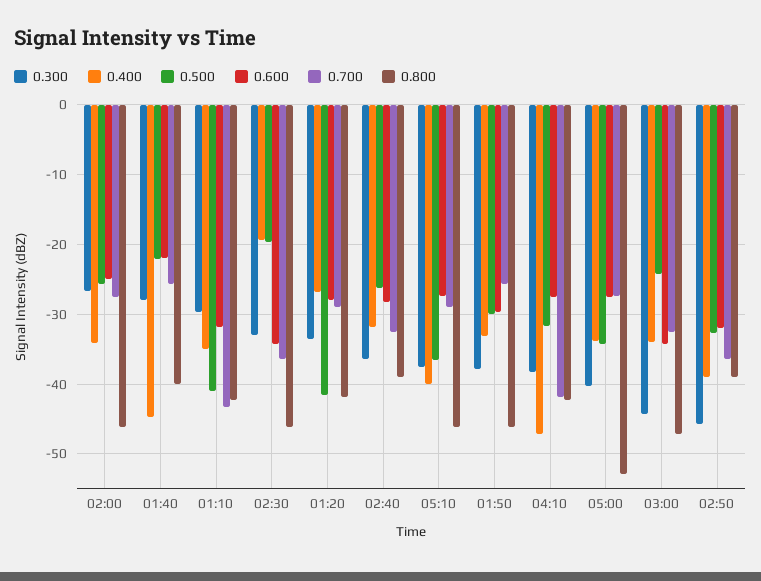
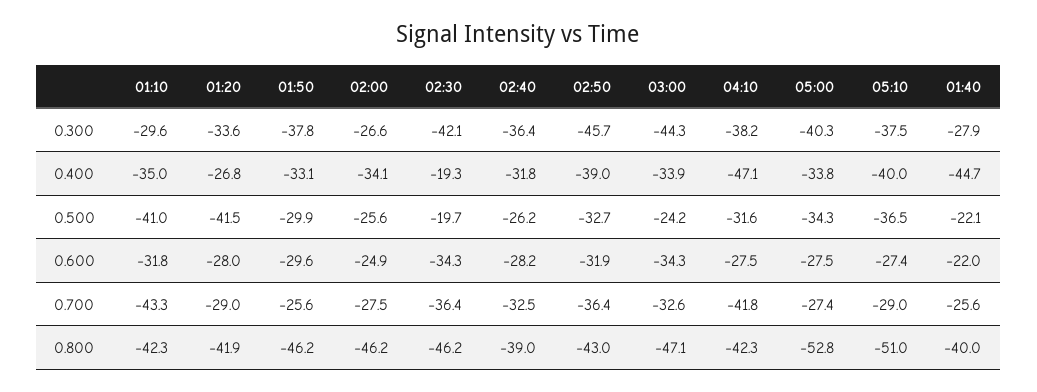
0.300, 02:30: -33 -> -42.1
0.800, 05:10: -46 -> -51
0.800, 02:50: -39 -> -43

